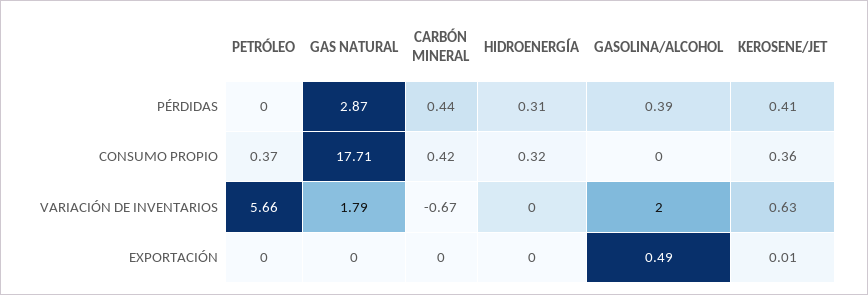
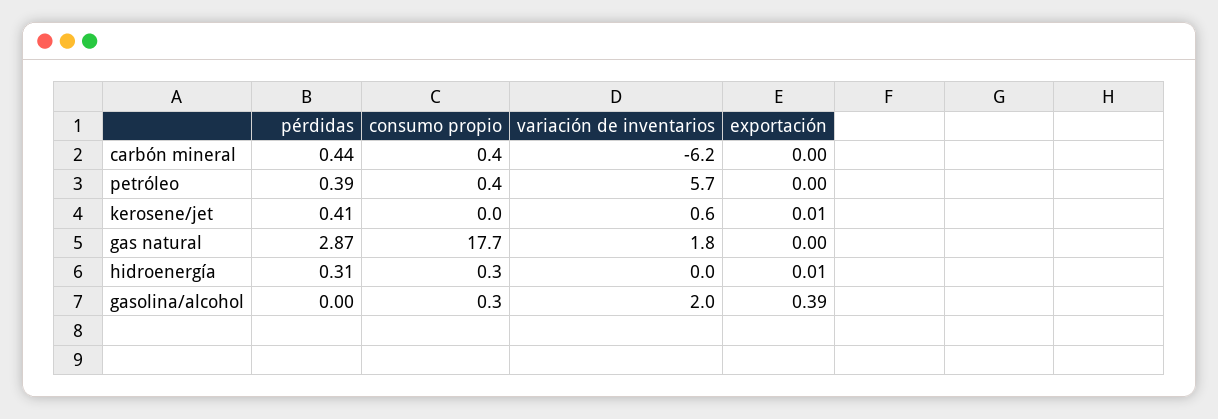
PETRÓLEO, PÉRDIDAS: 0 -> 0.39
GASOLINA/ALCOHOL, PÉRDIDAS: 0.39 -> 0
GASOLINA/ALCOHOL, CONSUMO PROPIO: 0 -> 0.3
KEROSENE/JET, CONSUMO PROPIO: 0.36 -> 0
CARBÓN MINERAL, VARIACIÓN DE INVENTARIOS: -0.67 -> -6.2
HIDROENERGÍA, EXPORTACIÓN: 0 -> 0.01
GASOLINA/ALCOHOL, EXPORTACIÓN: 0.49 -> 0.39

